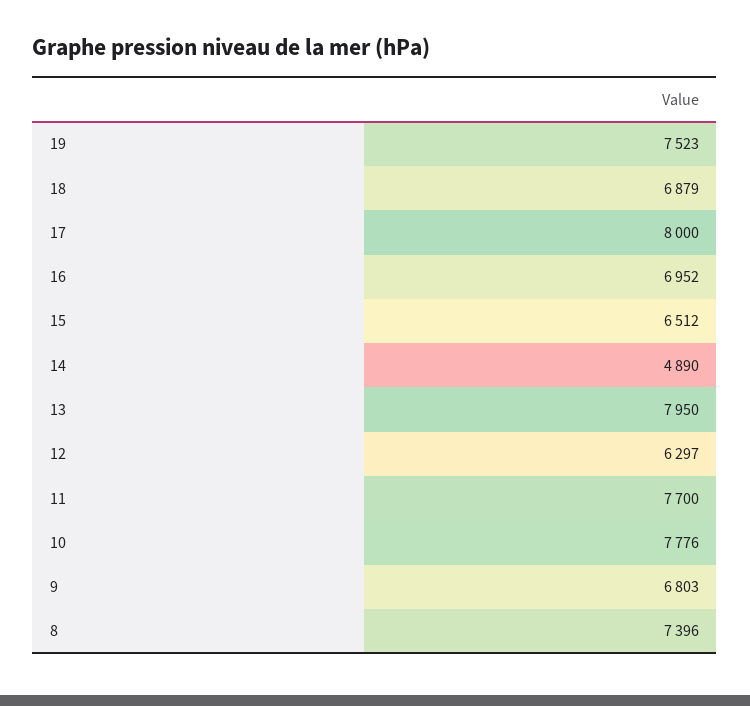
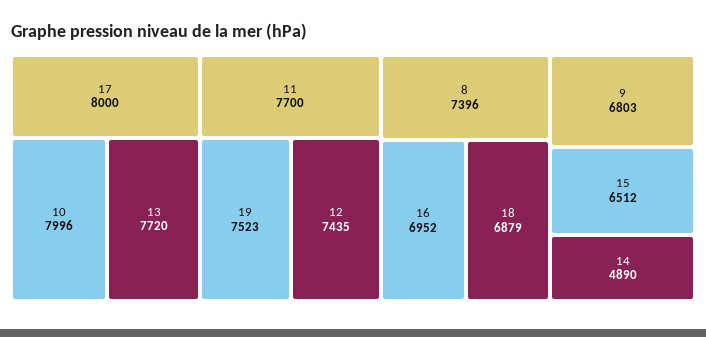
13: 7950 -> 7720
12: 6297 -> 7435
10: 7776 -> 7996

